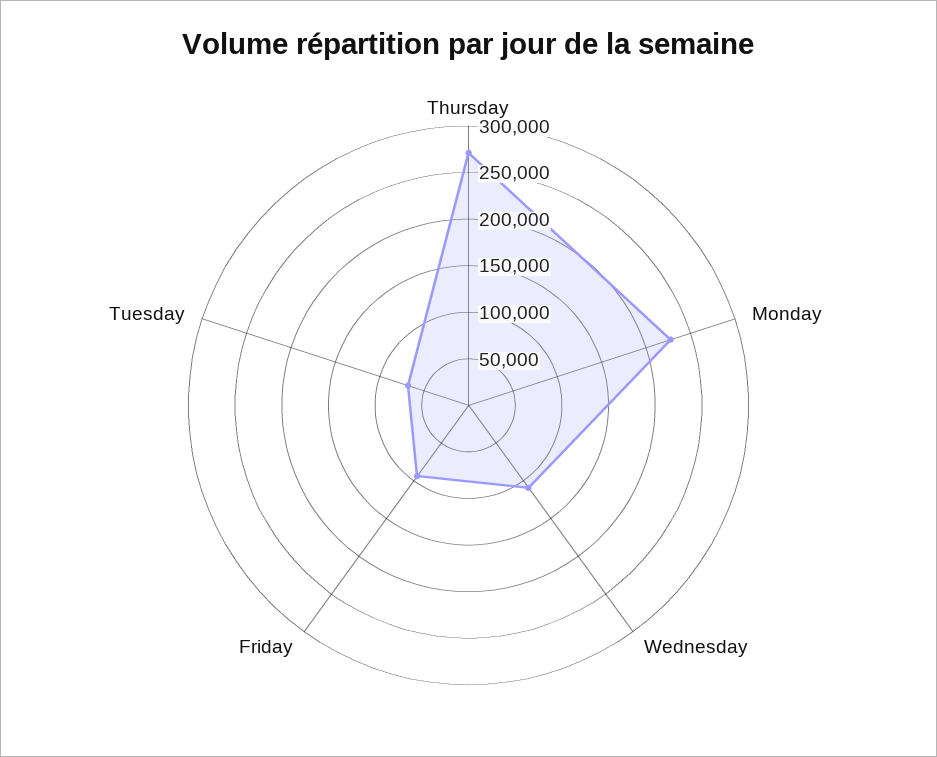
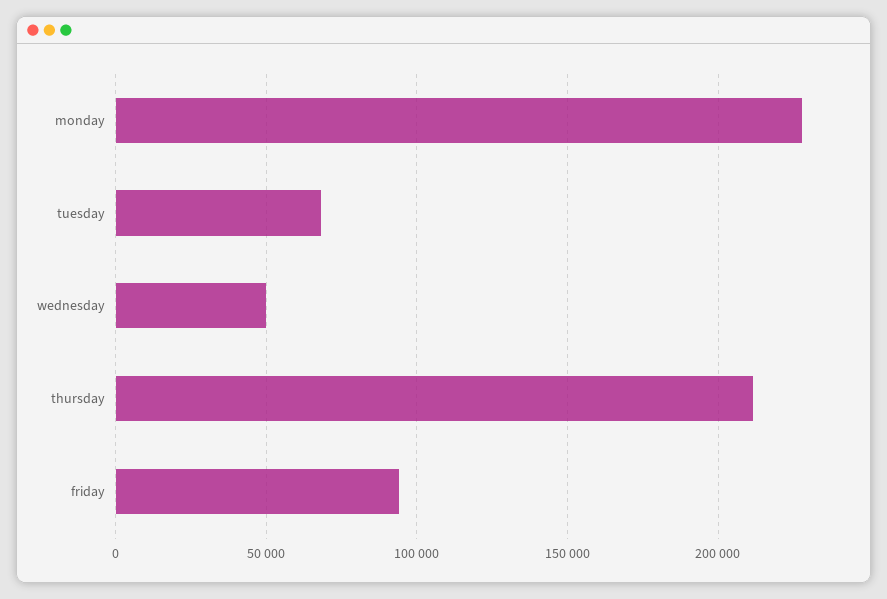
Thursday: 270000 -> 210000
Wednesday: 110000 -> 50000

